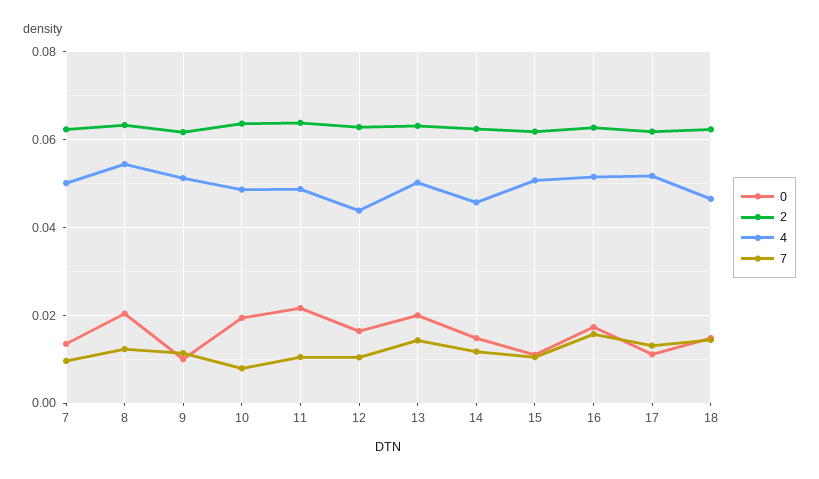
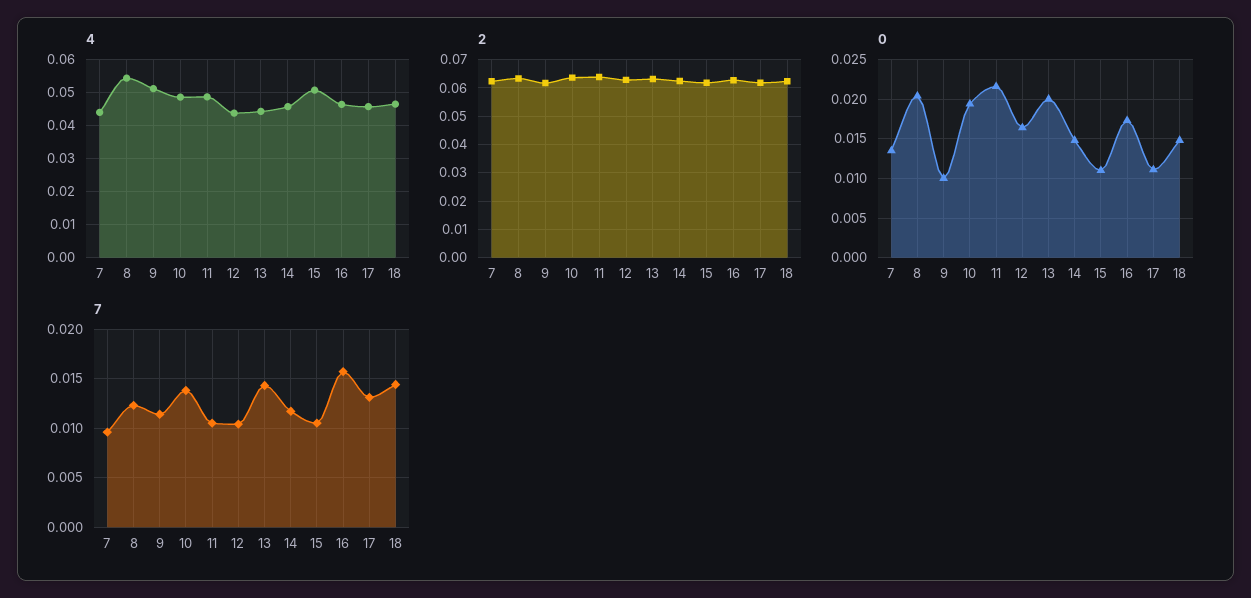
4, 7: 0.05 -> 0.044
7, 10: 0.008 -> 0.014
4, 13: 0.05 -> 0.044
4, 16: 0.052 -> 0.046
4, 17: 0.052 -> 0.046

